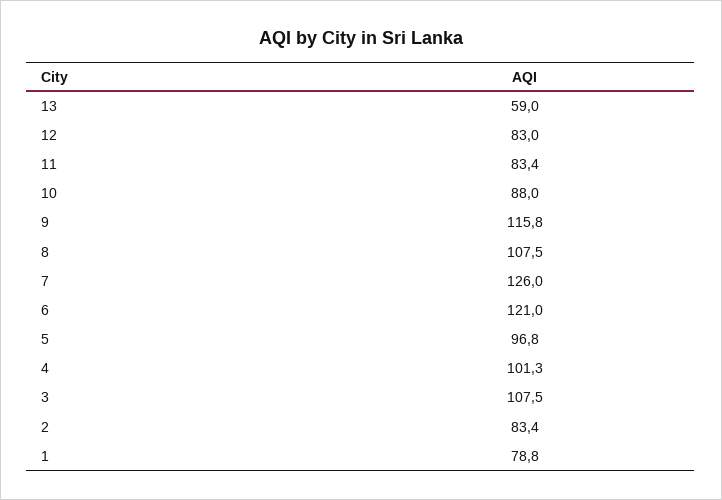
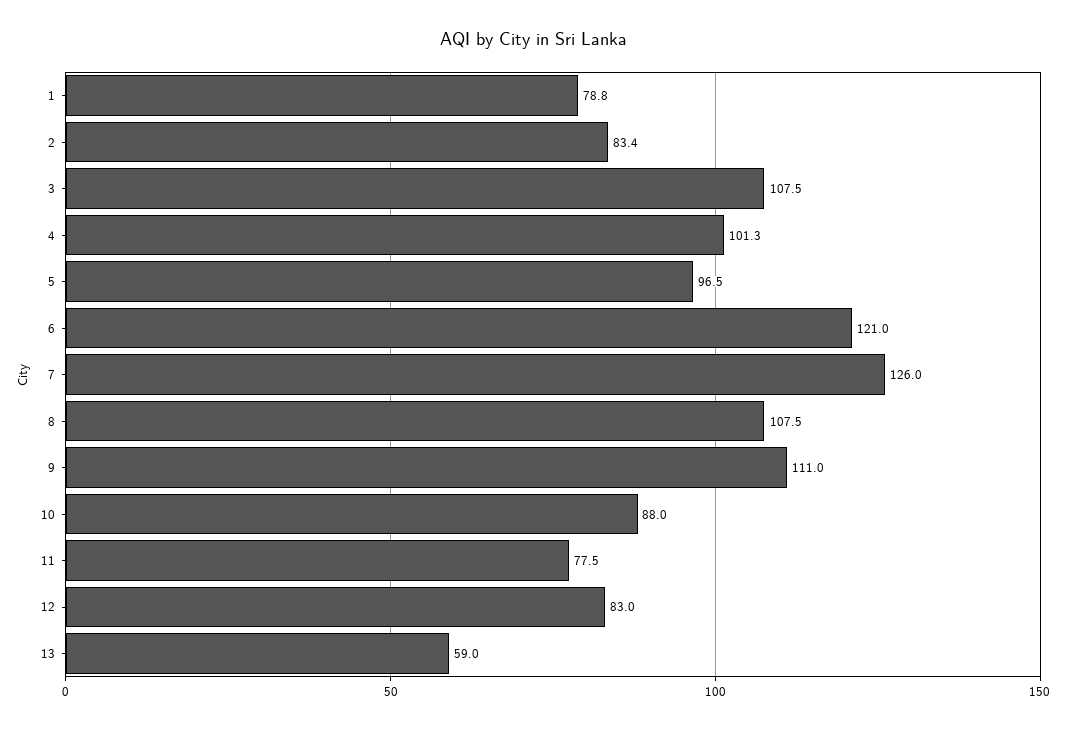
11: 83.4 -> 77.5
9: 115.8 -> 111
5: 96.8 -> 96.5

